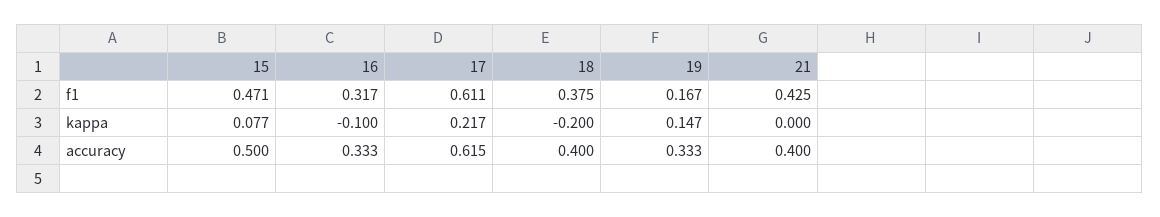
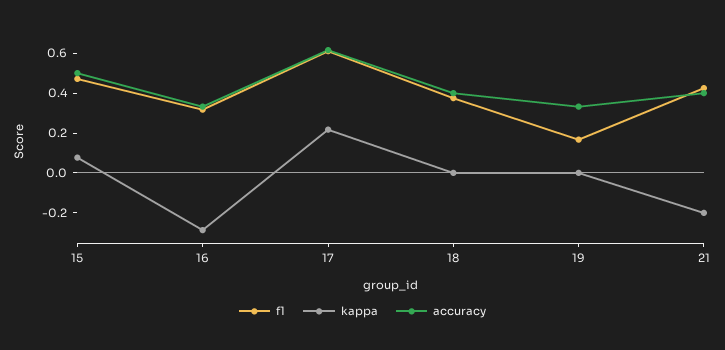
kappa, 16: -0.1 -> -0.3
kappa, 18: -0.2 -> 0
kappa, 19: 0.147 -> 0
kappa, 21: 0 -> -0.2

